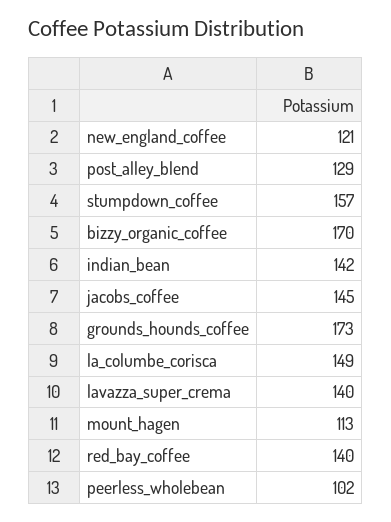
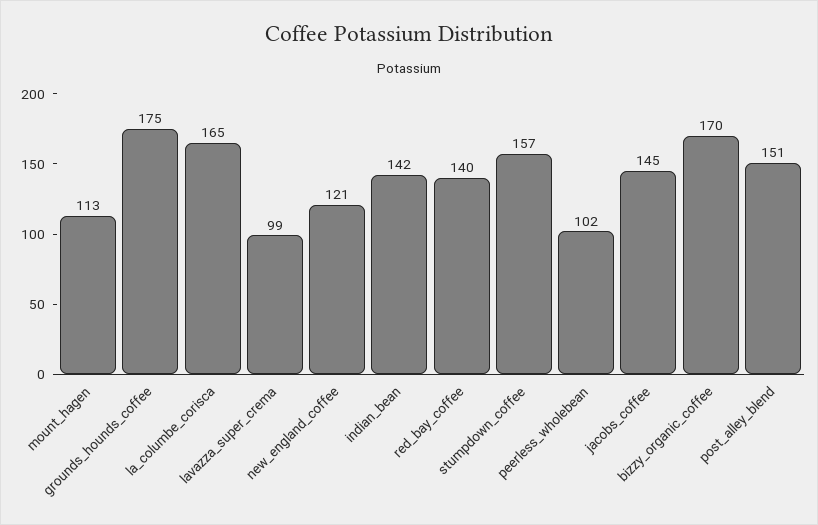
post_alley_blend: 129 -> 151
grounds_hounds_coffee: 173 -> 175
la_columbe_corisca: 149 -> 165
lavazza_super_crema: 140 -> 99

